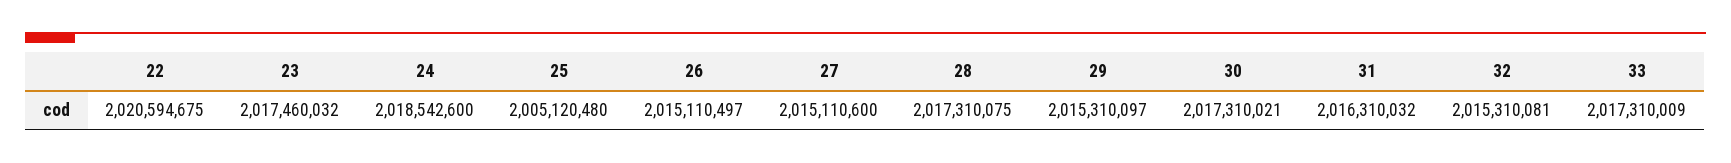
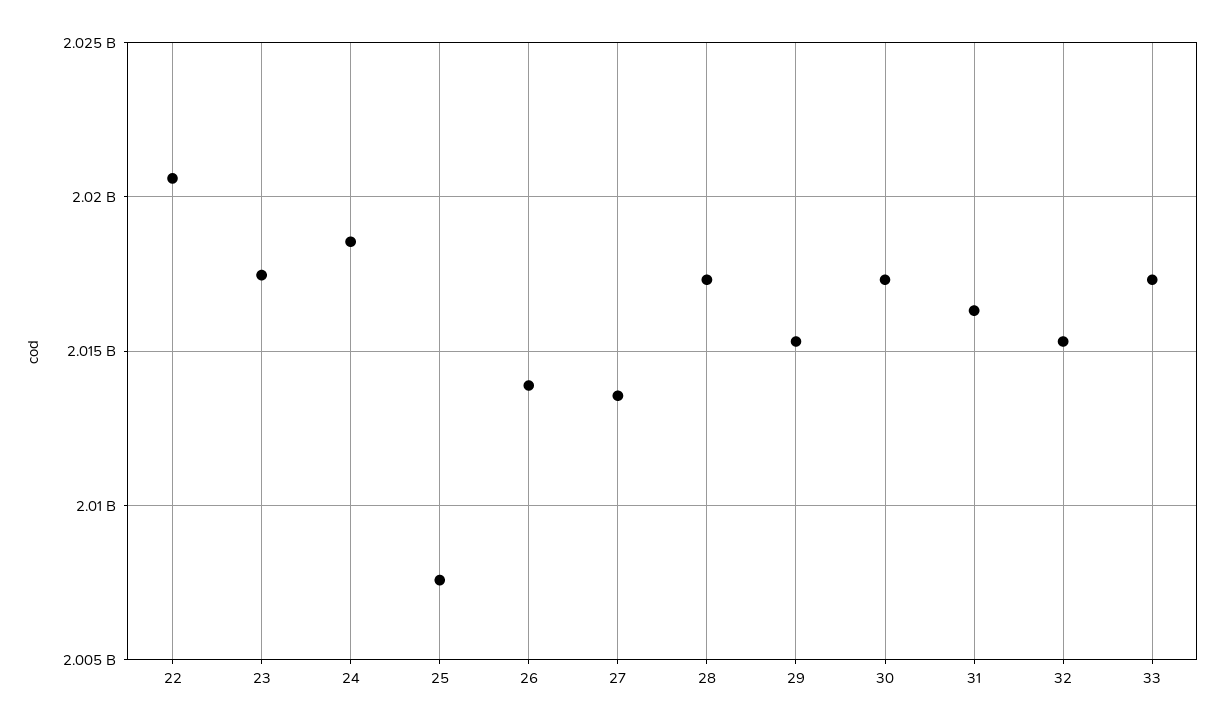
25: 2005120480 -> 2007500000
26: 2015110497 -> 2014000000
27: 2015110600 -> 2013500000

